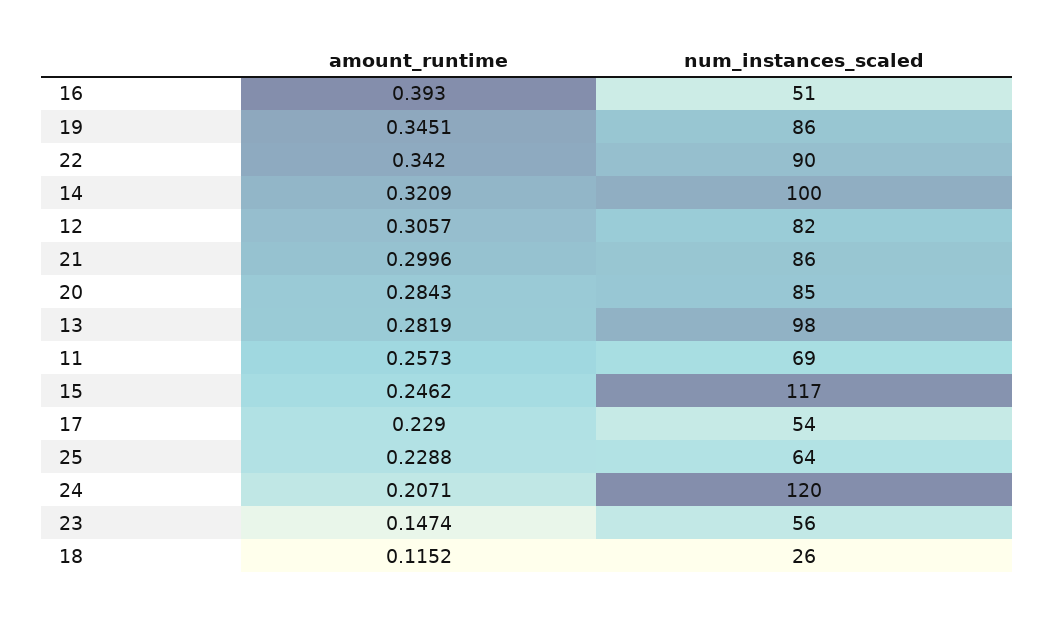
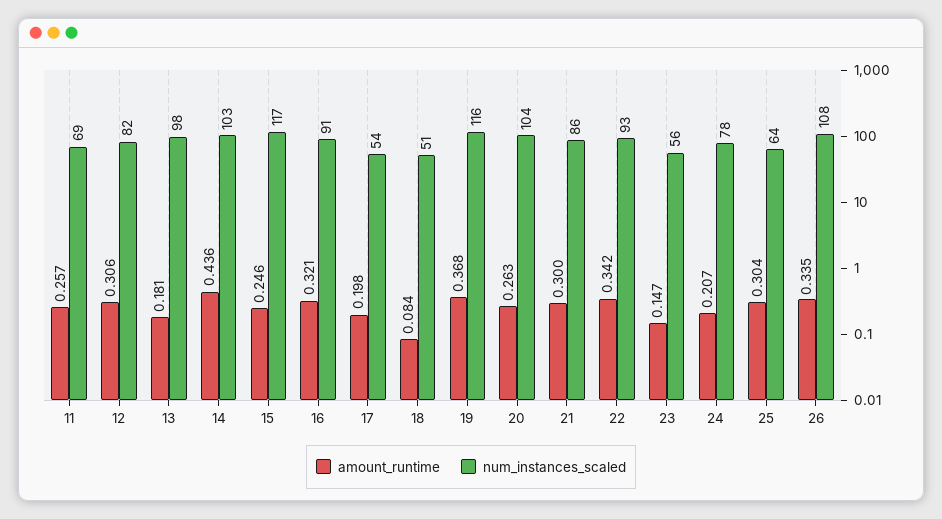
amount_runtime, 16: 0.393 -> 0.321
num_instances_scaled, 16: 51 -> 91
amount_runtime, 19: 0.3451 -> 0.368
num_instances_scaled, 19: 86 -> 116
num_instances_scaled, 22: 90 -> 93
amount_runtime, 14: 0.3209 -> 0.436
num_instances_scaled, 14: 100 -> 103
amount_runtime, 20: 0.2843 -> 0.263
num_instances_scaled, 20: 85 -> 104
amount_runtime, 13: 0.2819 -> 0.181
amount_runtime, 17: 0.229 -> 0.198
amount_runtime, 25: 0.2288 -> 0.304
num_instances_scaled, 24: 120 -> 78
amount_runtime, 18: 0.1152 -> 0.084
num_instances_scaled, 18: 26 -> 51
amount_runtime, 26: none -> 0.335
num_instances_scaled, 26: none -> 108

